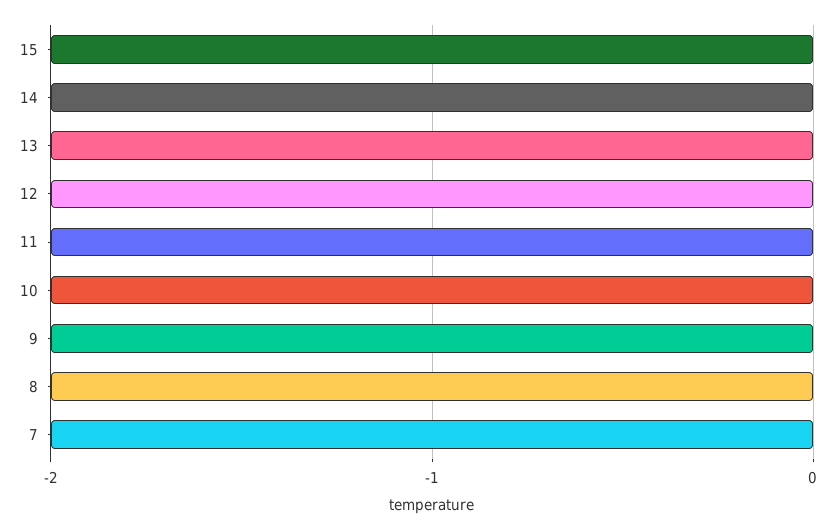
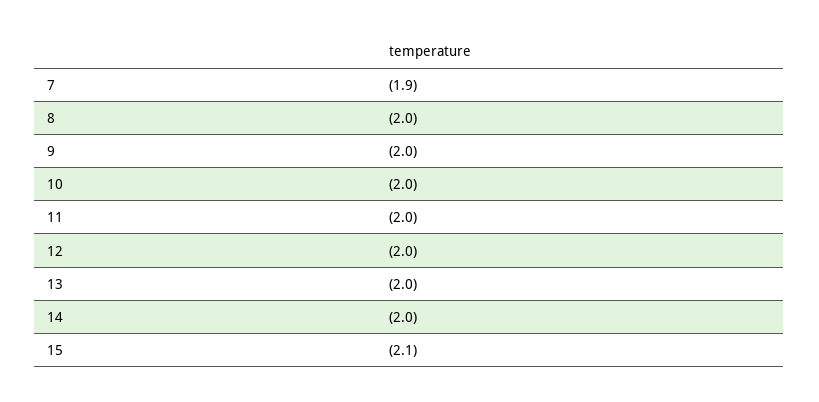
15: -2 -> -2.1
7: -2 -> -1.9

